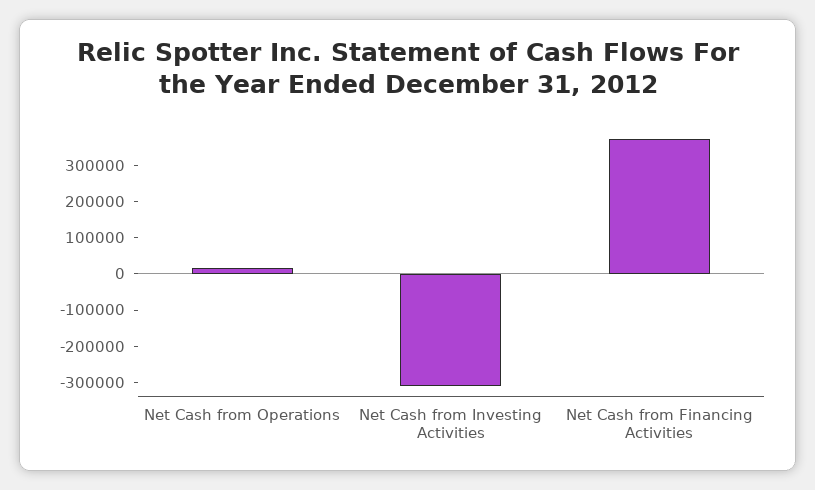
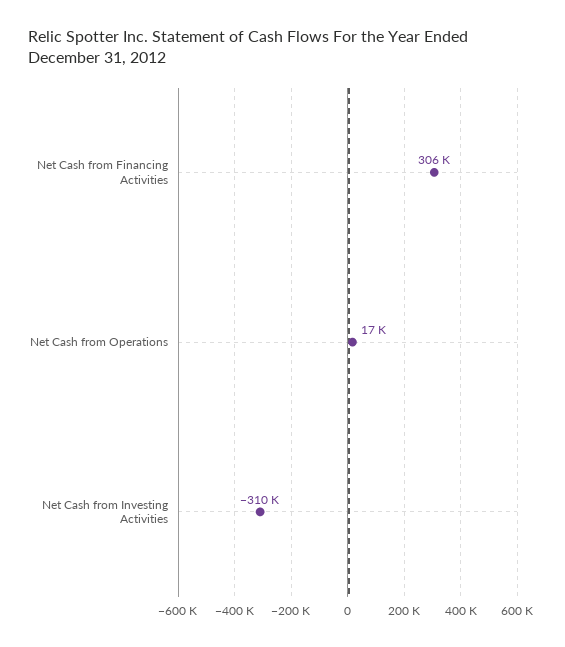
Net Cash from Financing Activities: 375000 -> 306000

